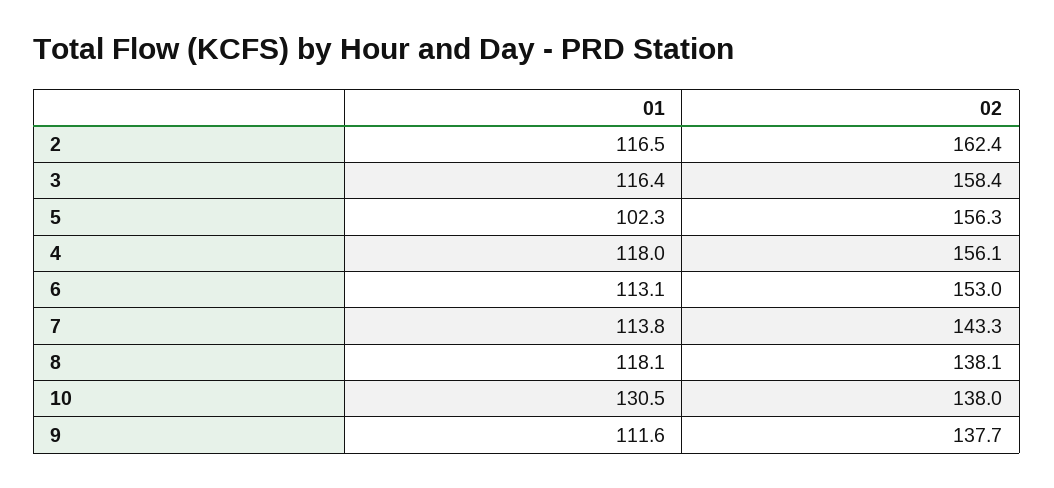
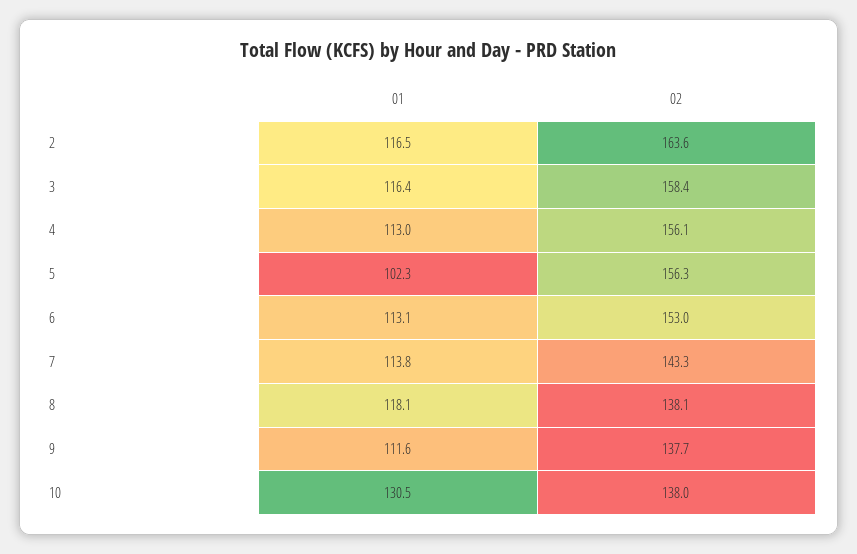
02, 2: 162.4 -> 163.6
01, 4: 118 -> 113

